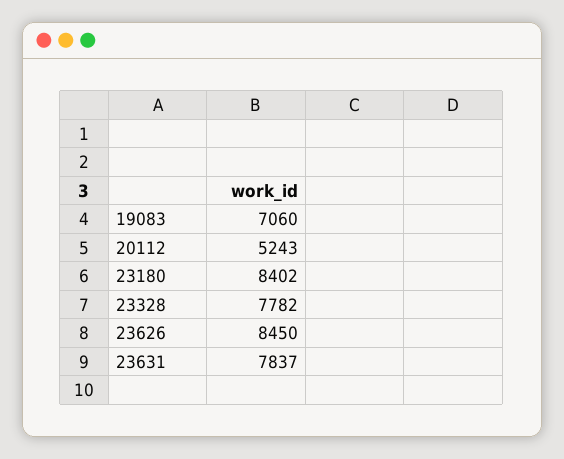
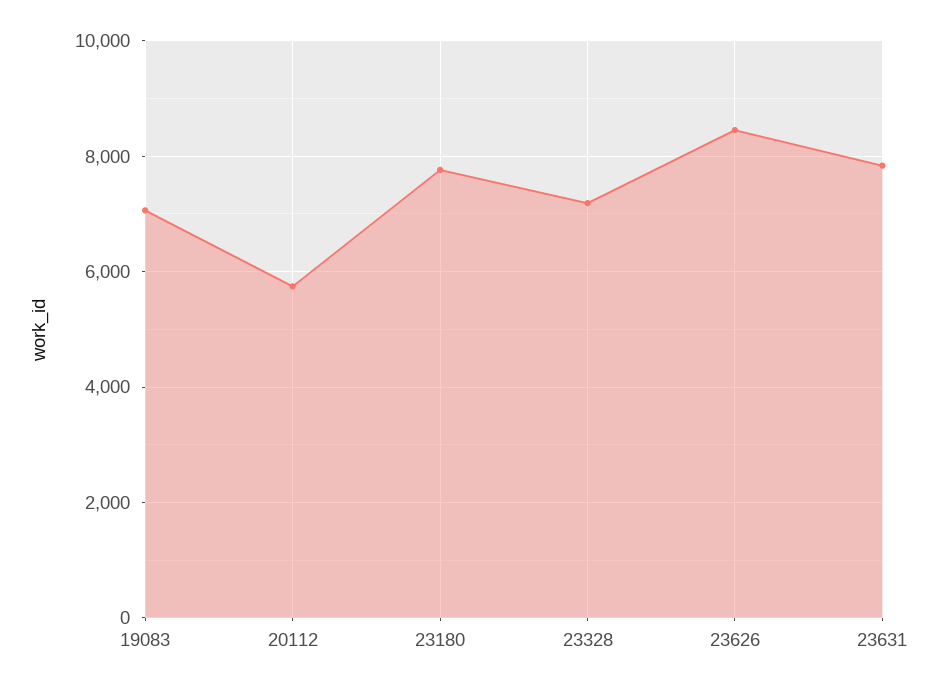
20112: 5243 -> 5800
23180: 8402 -> 7800
23328: 7782 -> 7200

